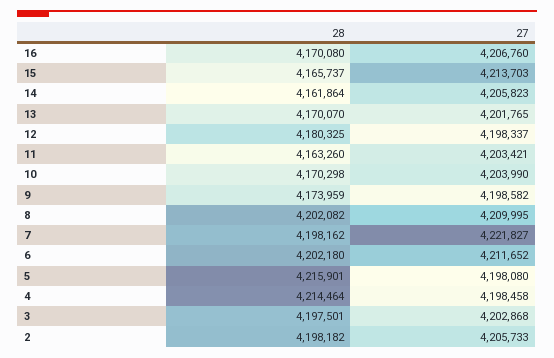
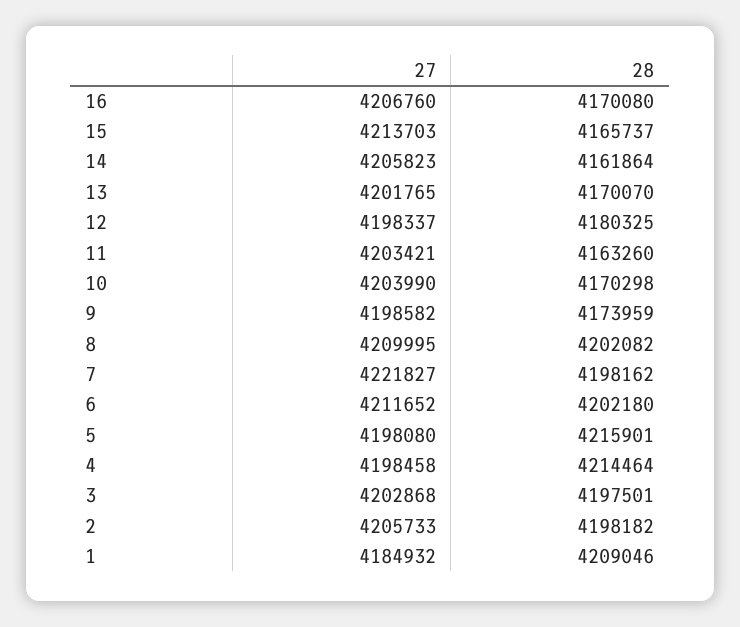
27, 1: none -> 4184932
28, 1: none -> 4209046

